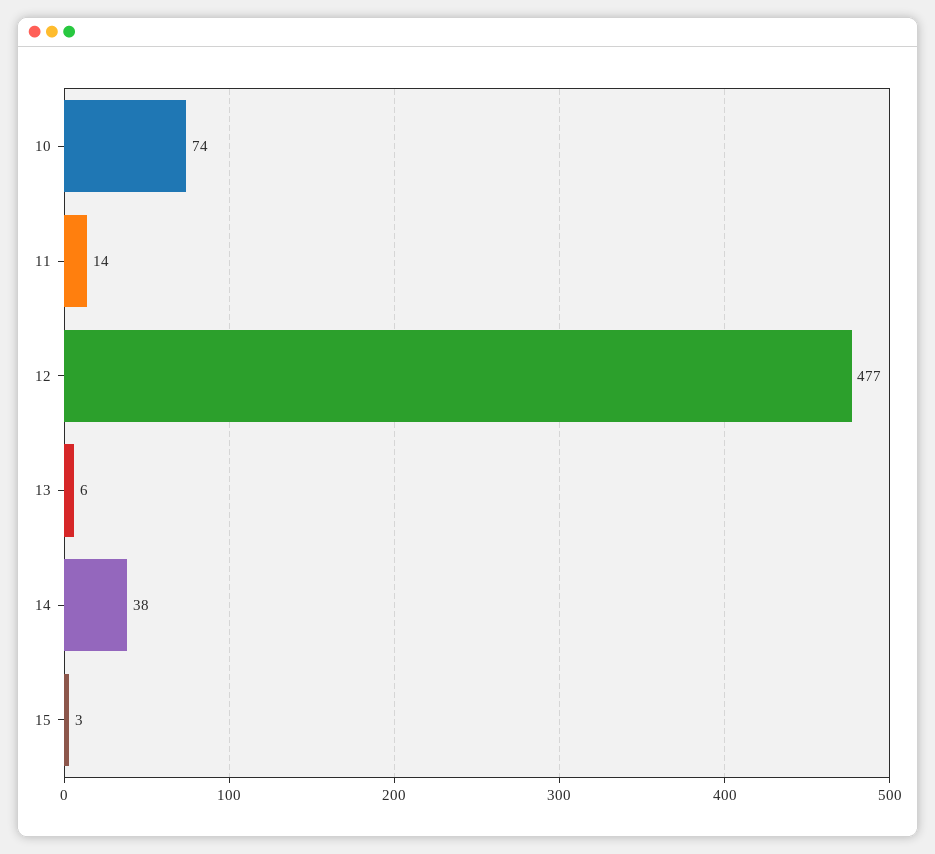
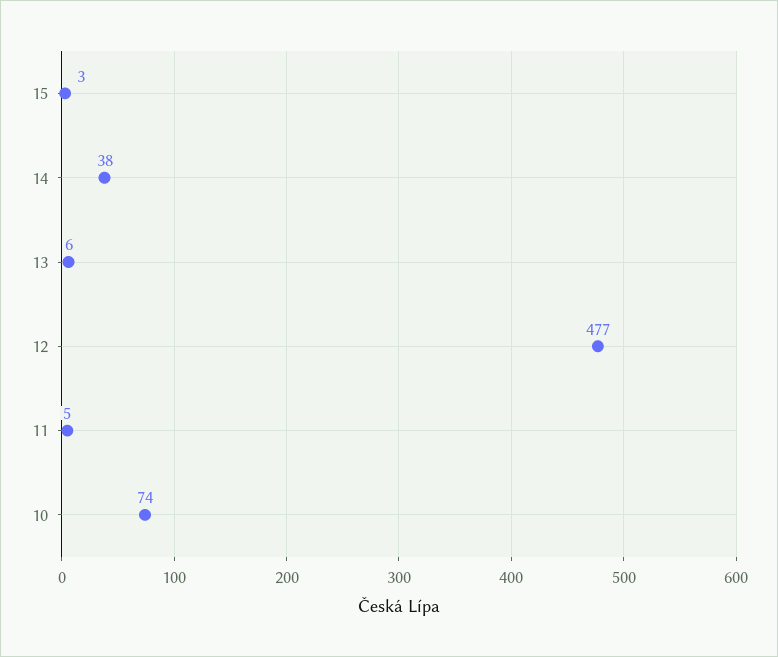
11: 14 -> 5

